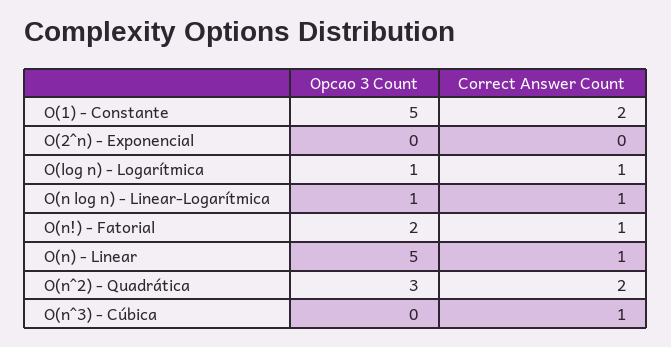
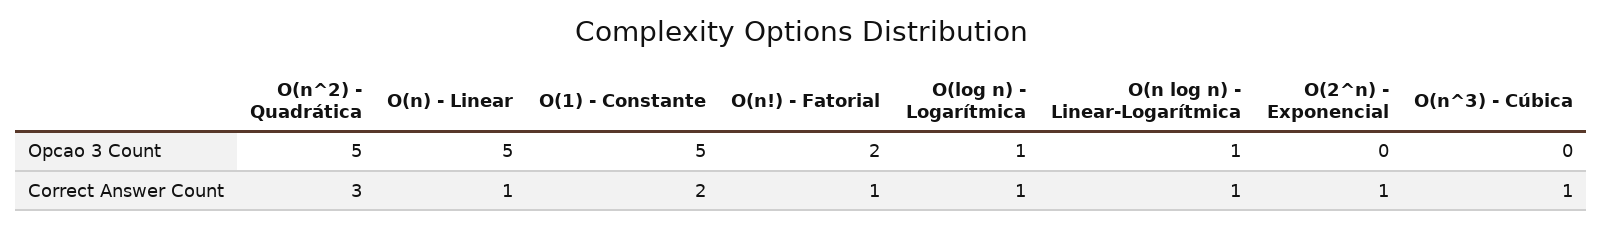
Correct Answer Count, O(2^n) - Exponencial: 0 -> 1
Opcao 3 Count, O(n^2) - Quadrática: 3 -> 5
Correct Answer Count, O(n^2) - Quadrática: 2 -> 3

